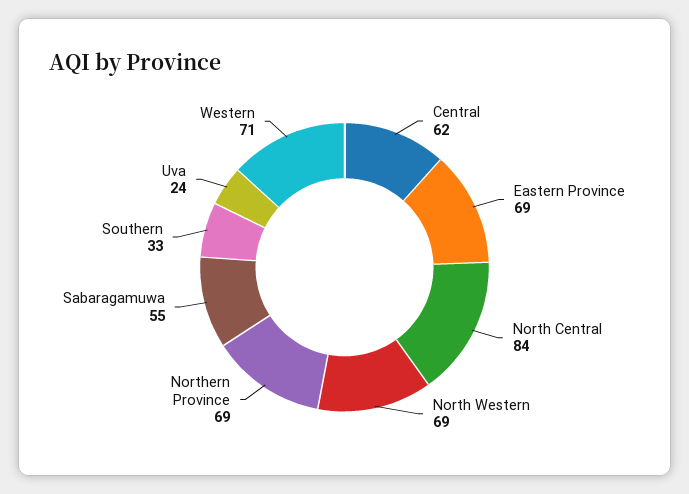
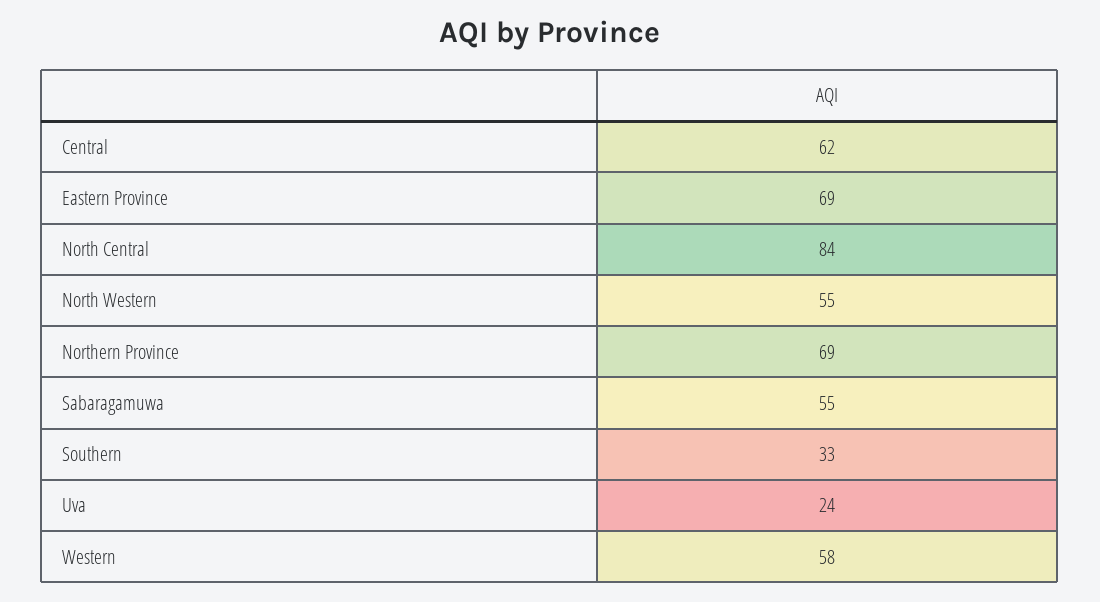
North Western: 69 -> 55
Western: 71 -> 58

